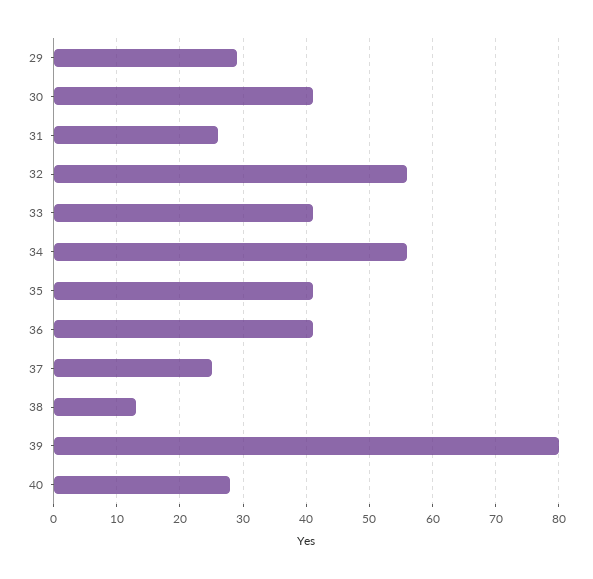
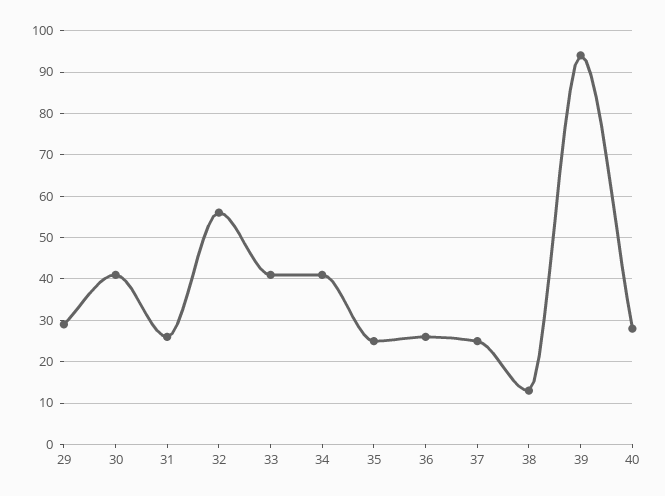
34: 56 -> 40
35: 41 -> 25
36: 41 -> 25
39: 80 -> 95

